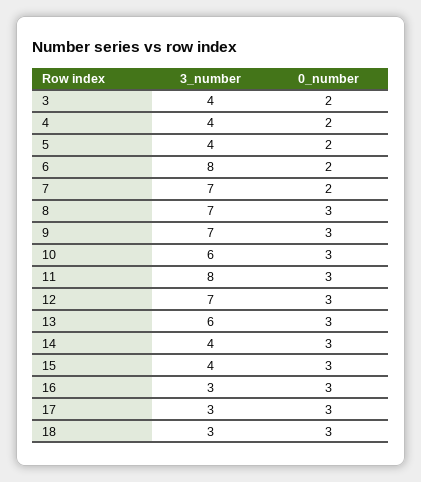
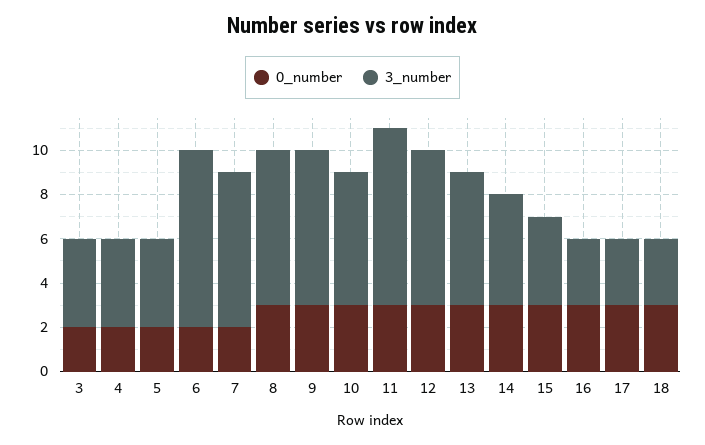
3_number, 14: 4 -> 5

